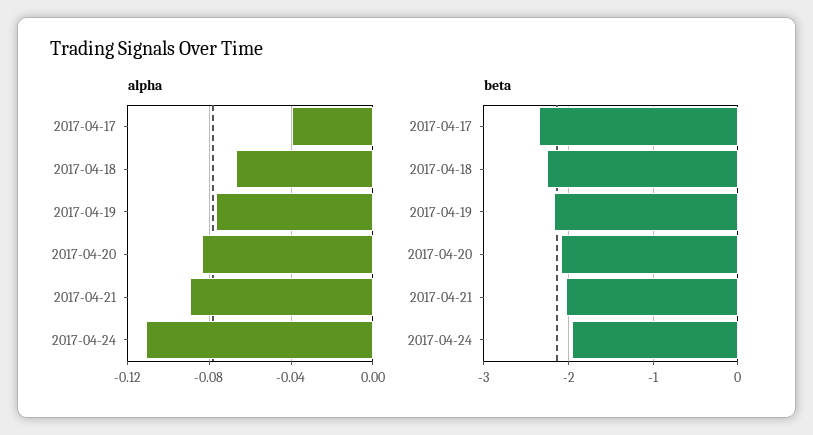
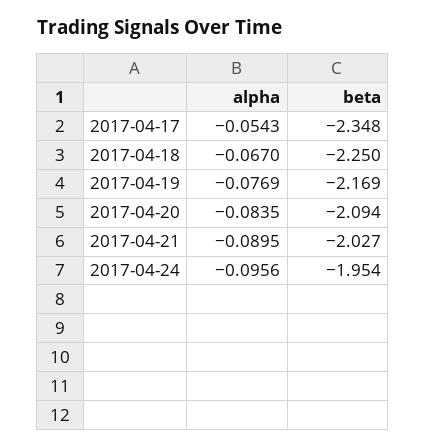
alpha, 2017-04-17: -0.04 -> -0.0543
alpha, 2017-04-24: -0.11 -> -0.0956

